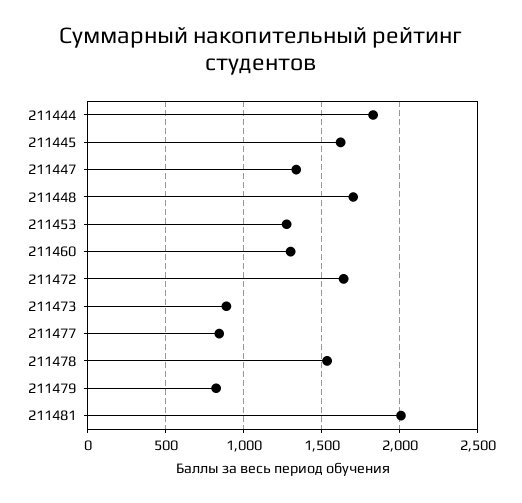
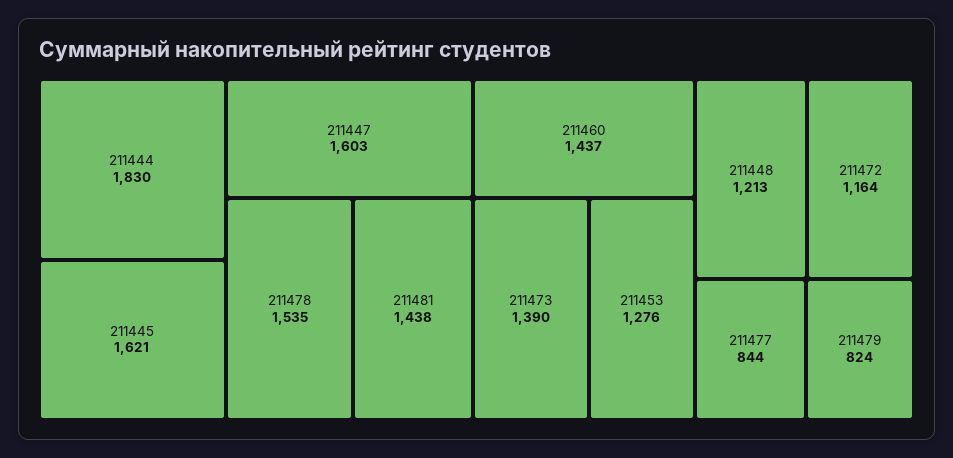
211447: 1350 -> 1603
211448: 1700 -> 1213
211460: 1300 -> 1437
211472: 1650 -> 1164
211473: 900 -> 1390
211481: 2000 -> 1438

